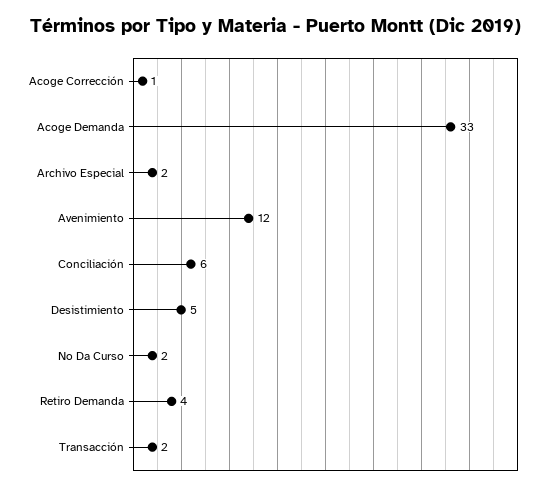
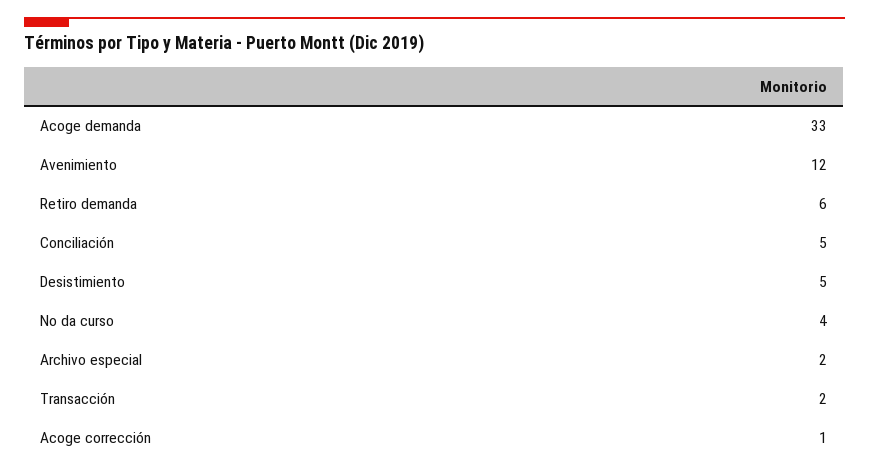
Conciliación: 6 -> 5
No Da Curso: 2 -> 4
Retiro Demanda: 4 -> 6

